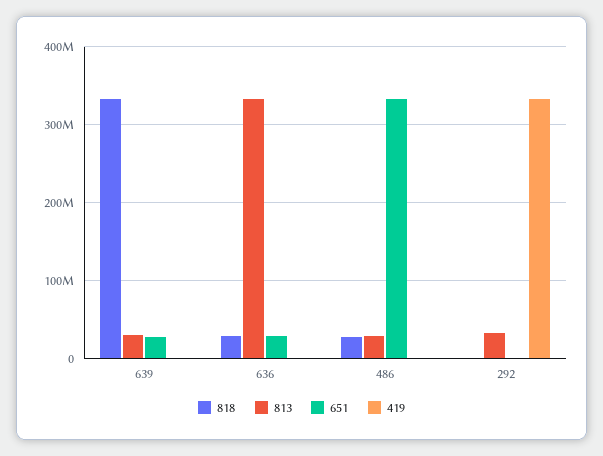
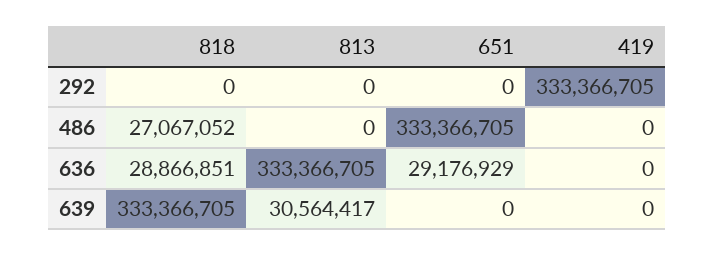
651, 639: 30000000 -> 0
813, 486: 30000000 -> 0
813, 292: 30000000 -> 0

